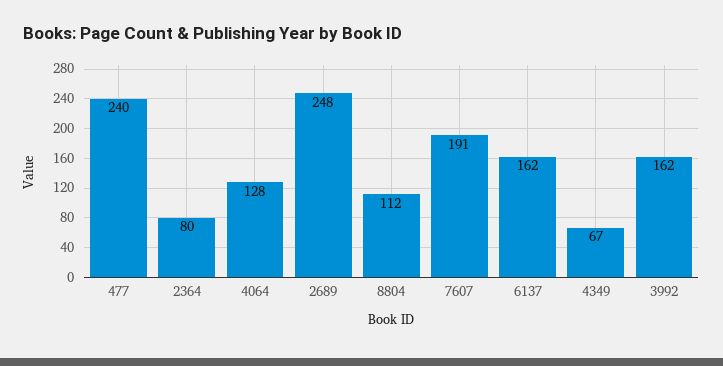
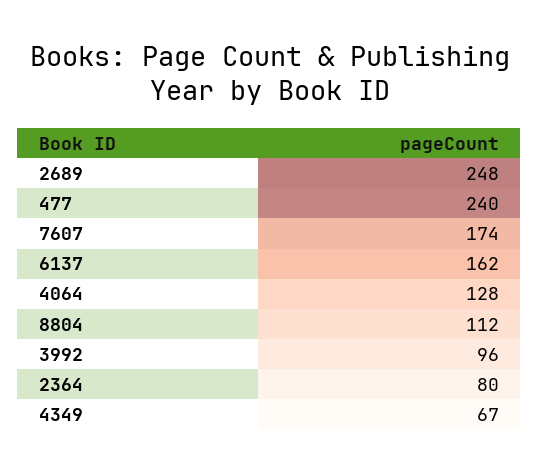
7607: 191 -> 174
3992: 162 -> 96

